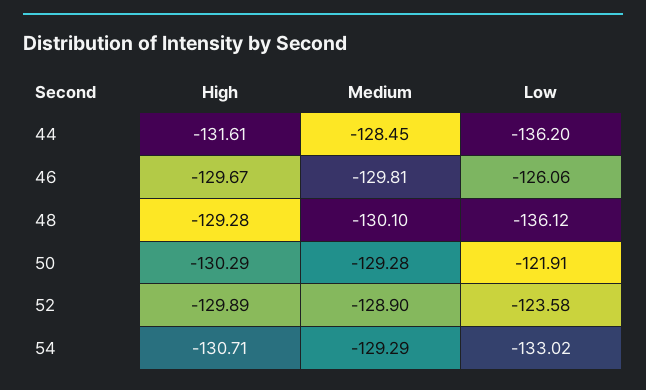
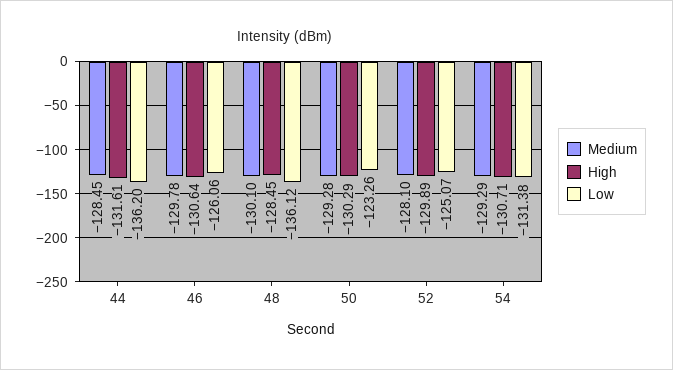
High, 46: -129.67 -> -130.64
Medium, 46: -129.81 -> -129.78
High, 48: -129.28 -> -128.45
Low, 50: -121.91 -> -123.26
Medium, 52: -128.9 -> -128.1
Low, 52: -123.58 -> -125.07
Low, 54: -133.02 -> -131.38

